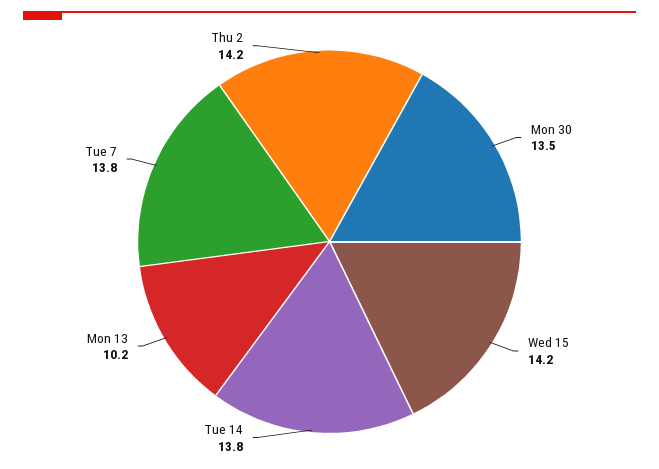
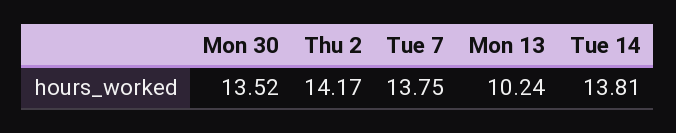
Wed 15: 14.2 -> none

